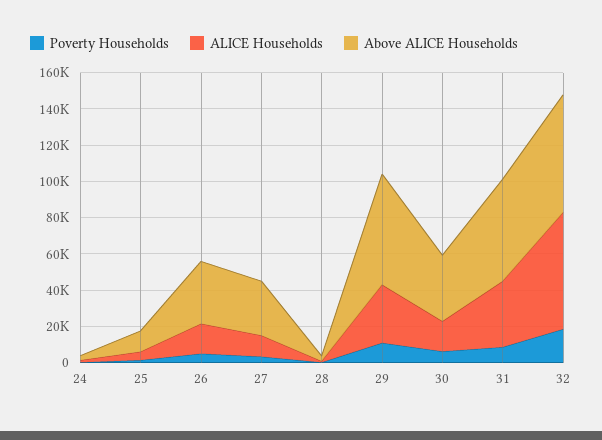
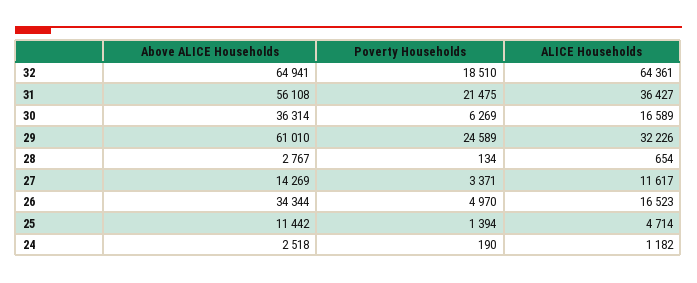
Above ALICE Households, 27: 30000 -> 14269
Poverty Households, 29: 10000 -> 24589
Poverty Households, 31: 10000 -> 21475

